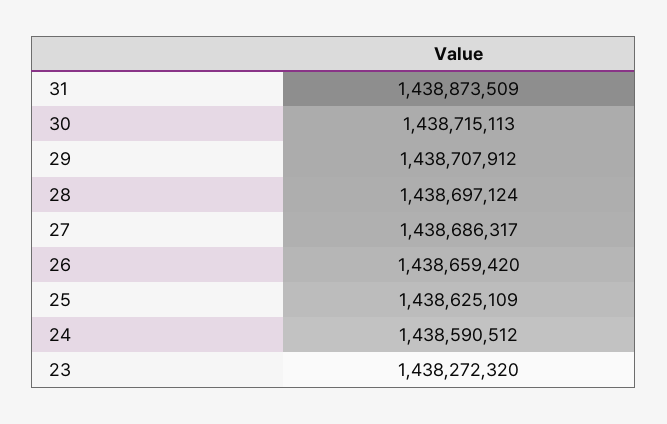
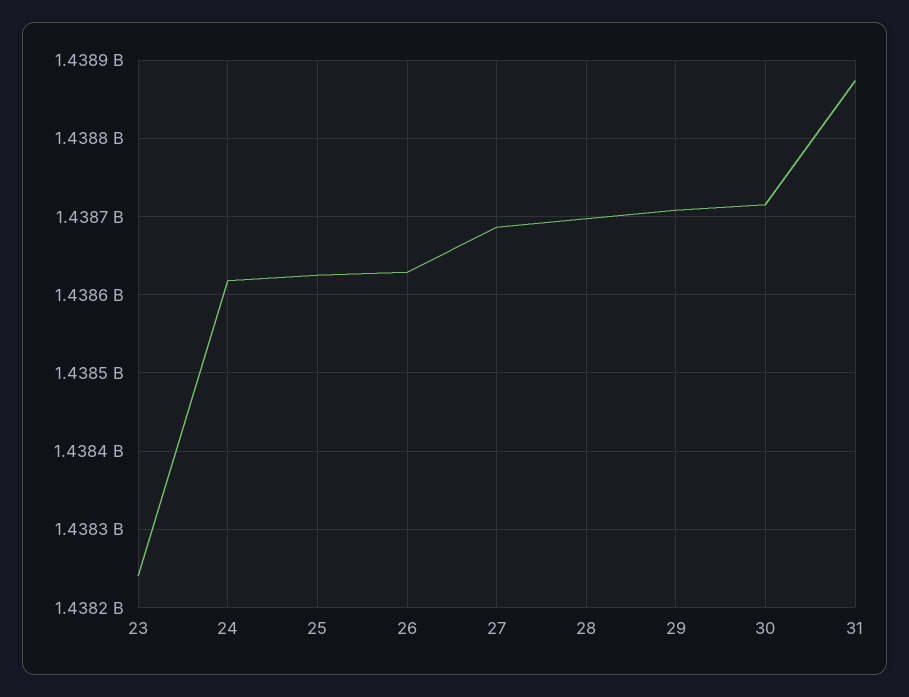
26: 1438659420 -> 1438630000
24: 1438590512 -> 1438620000
23: 1438272320 -> 1438240000

